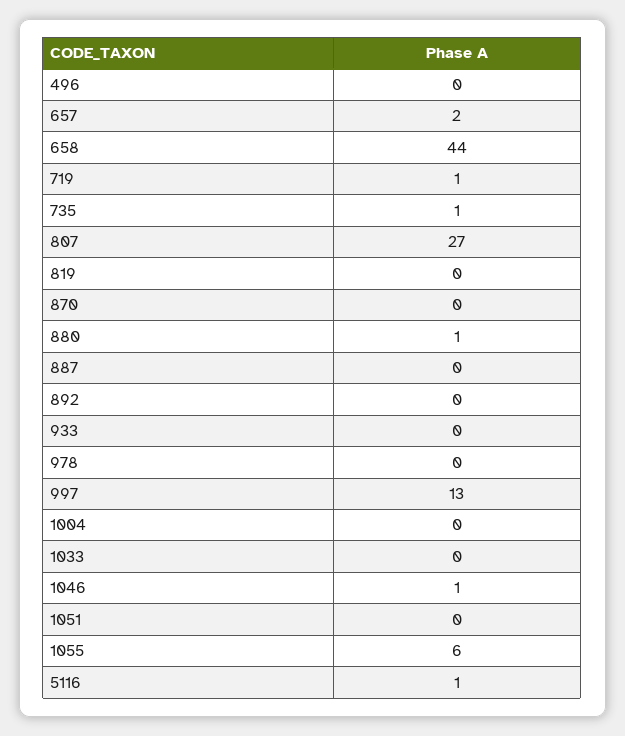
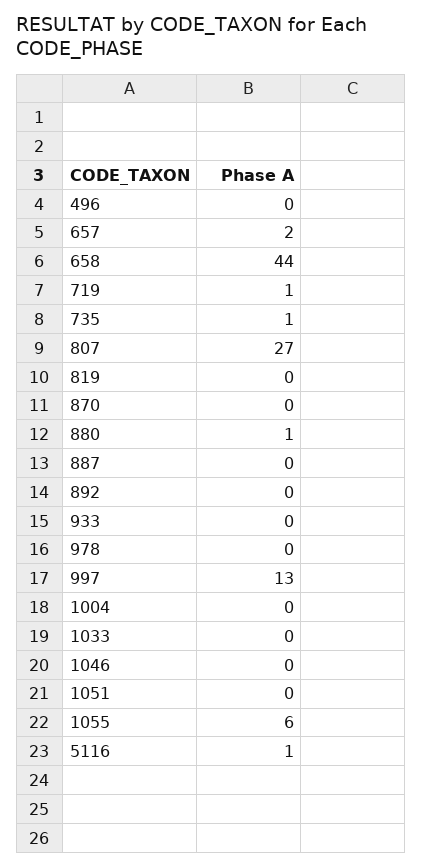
1046: 1 -> 0

